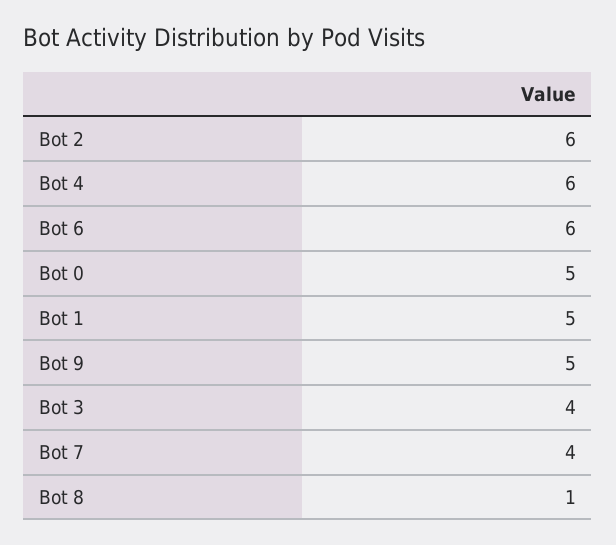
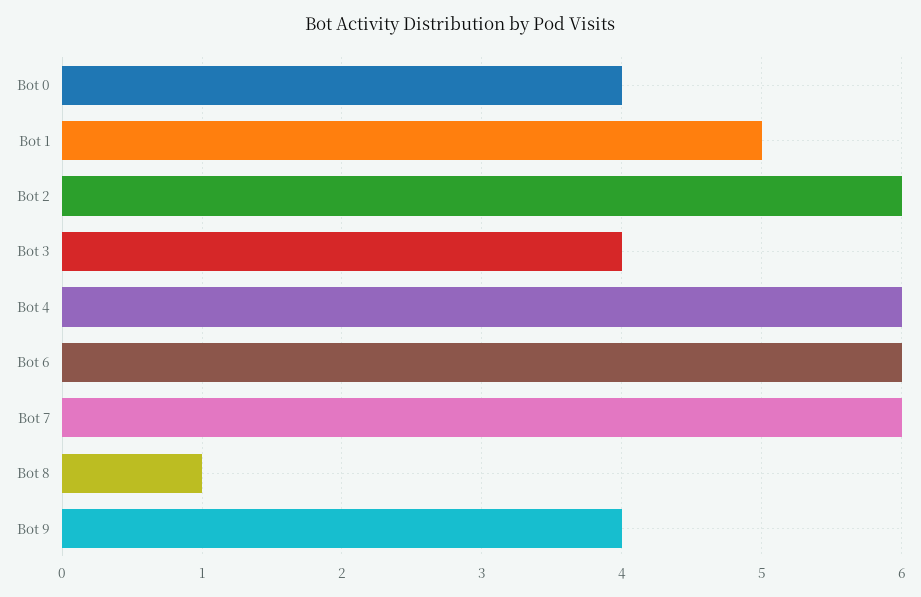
Bot 0: 5 -> 4
Bot 9: 5 -> 4
Bot 7: 4 -> 6

